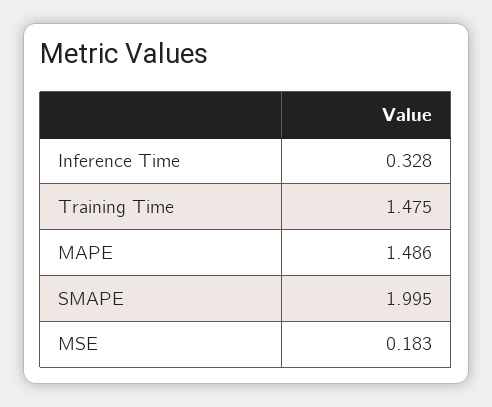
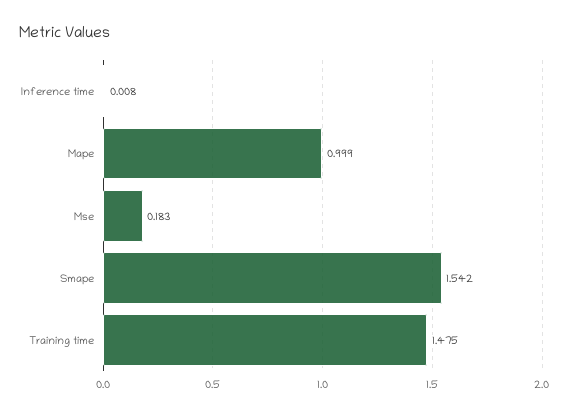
Inference Time: 0.328 -> 0.008
MAPE: 1.486 -> 0.999
SMAPE: 1.995 -> 1.542

